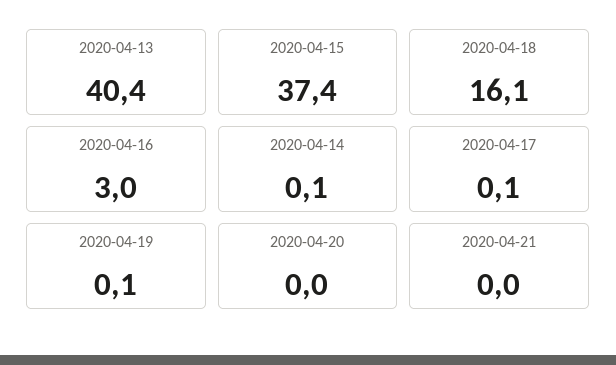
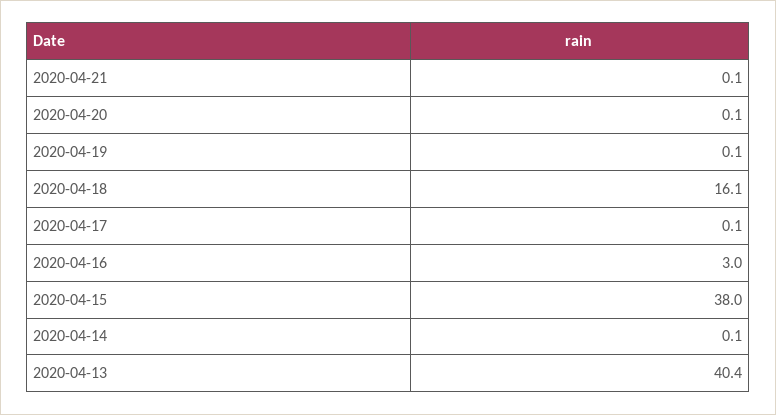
2020-04-15: 37.4 -> 38
2020-04-20: 0 -> 0.1
2020-04-21: 0 -> 0.1

